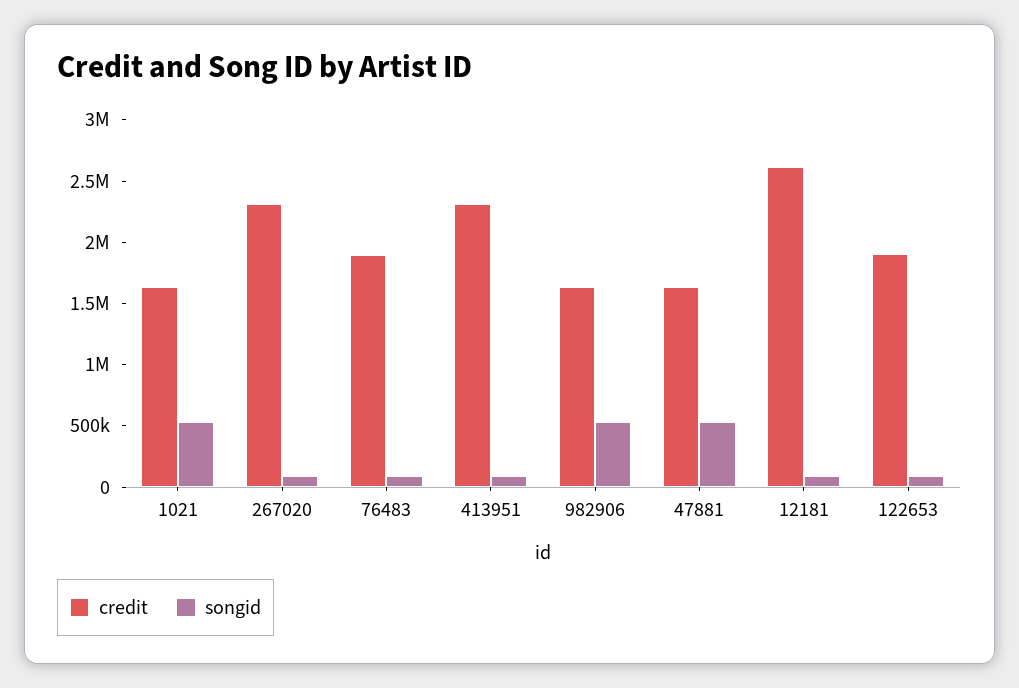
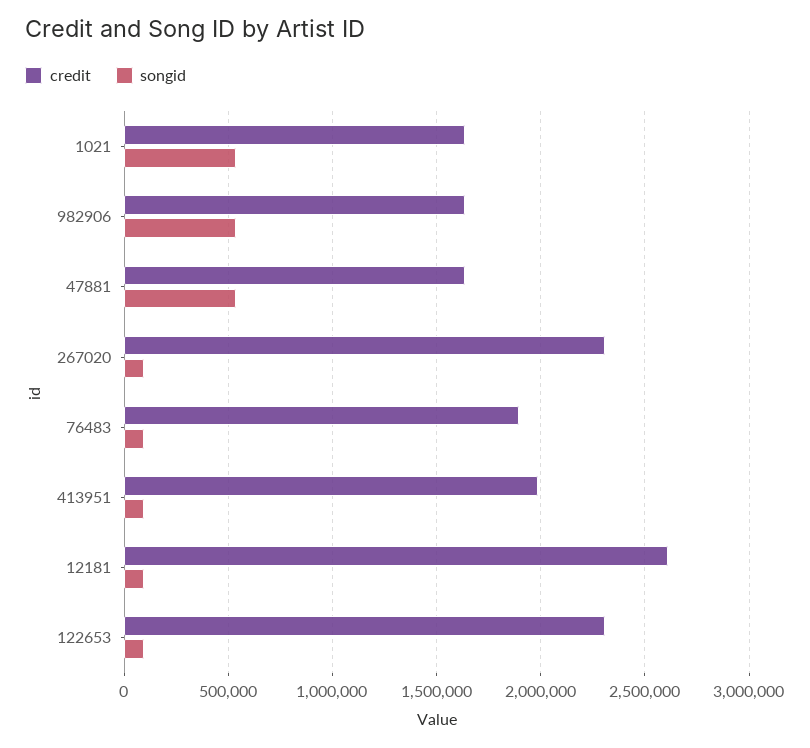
credit, 413951: 2300000 -> 2000000
credit, 122653: 1900000 -> 2300000

